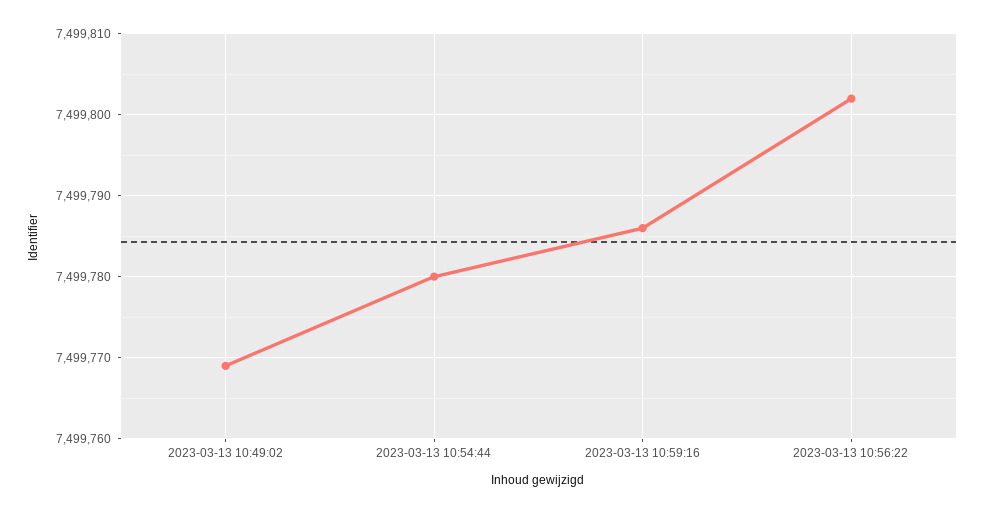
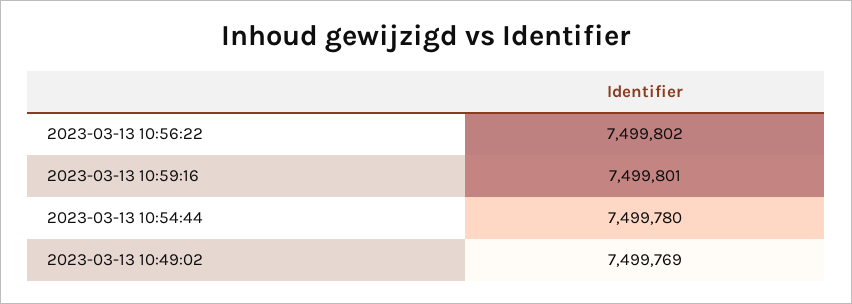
2023-03-13 10:59:16: 7499786 -> 7499801

